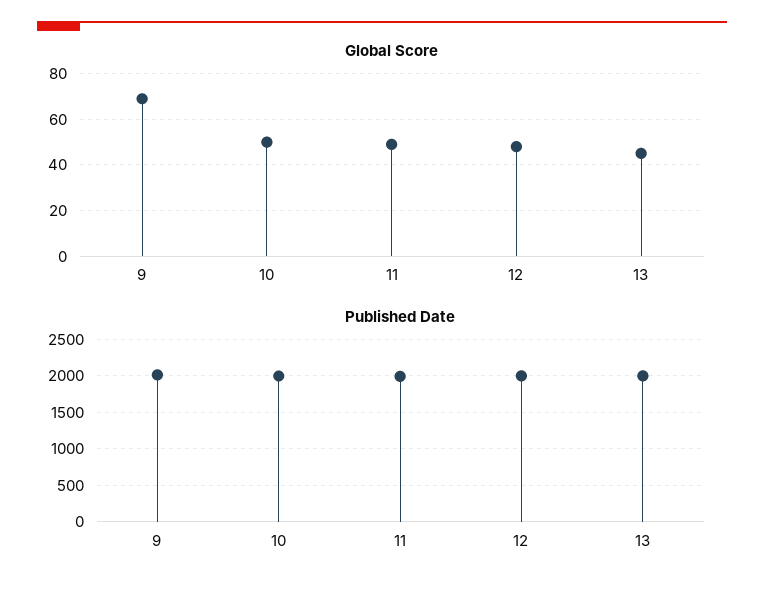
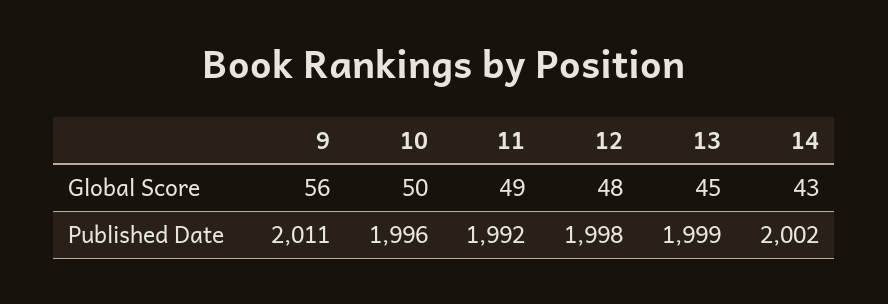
Global Score, 9: 70 -> 56
Global Score, 14: none -> 43
Published Date, 14: none -> 2002

